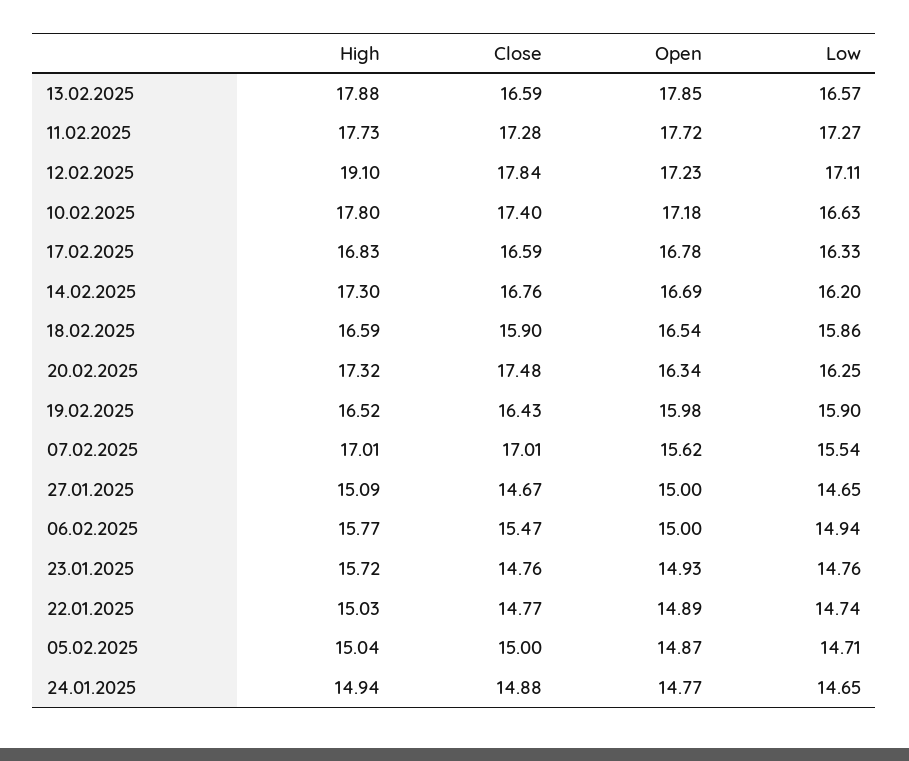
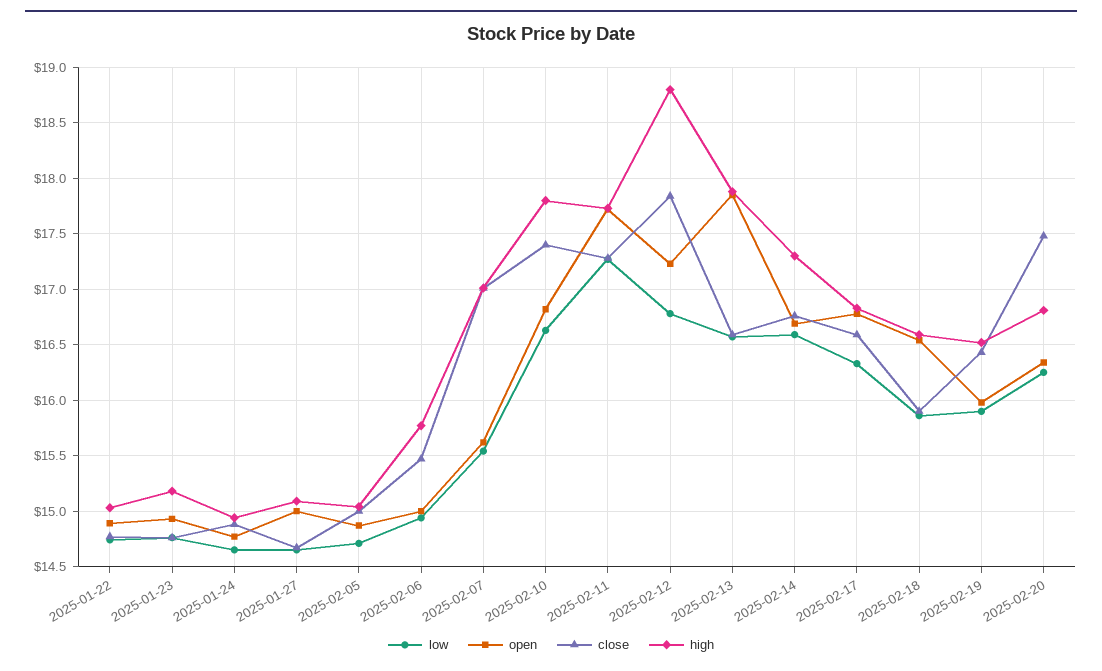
High, 12.02.2025: 19.1 -> 18.8
Low, 12.02.2025: 17.11 -> 16.8
Open, 10.02.2025: 17.18 -> 16.8
Low, 14.02.2025: 16.2 -> 16.6
High, 20.02.2025: 17.32 -> 16.8
High, 23.01.2025: 15.72 -> 15.2

